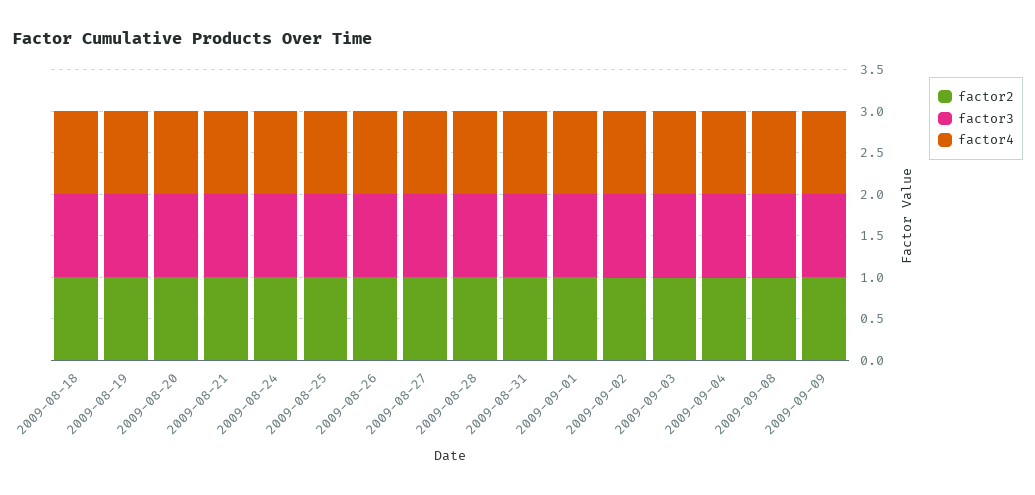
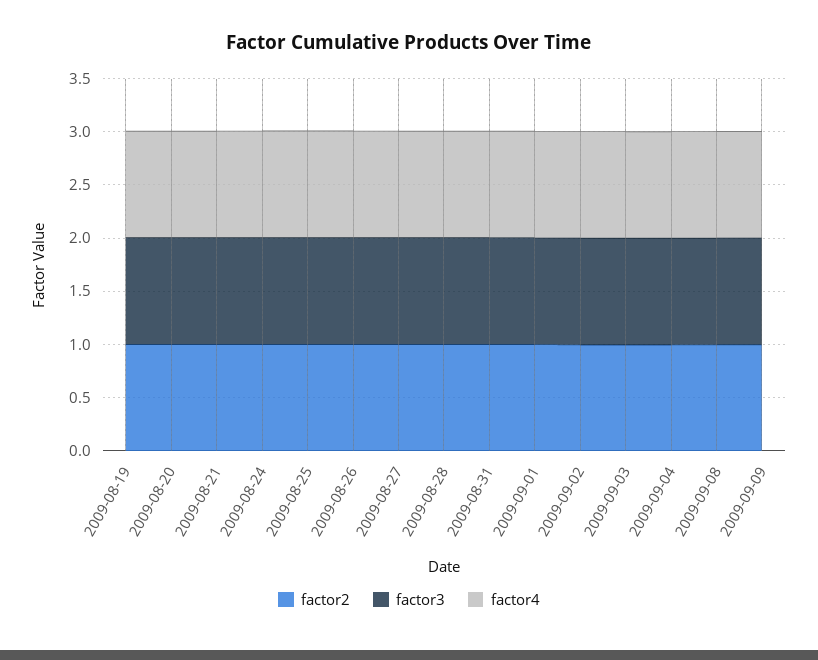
factor2, 2009-08-18: 1 -> none
factor3, 2009-08-18: 1 -> none
factor4, 2009-08-18: 1 -> none

